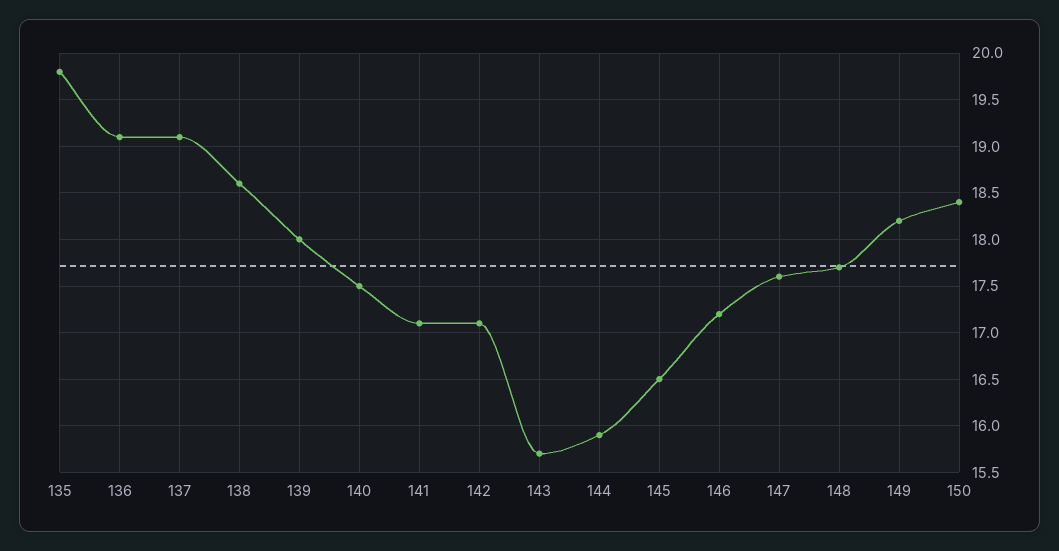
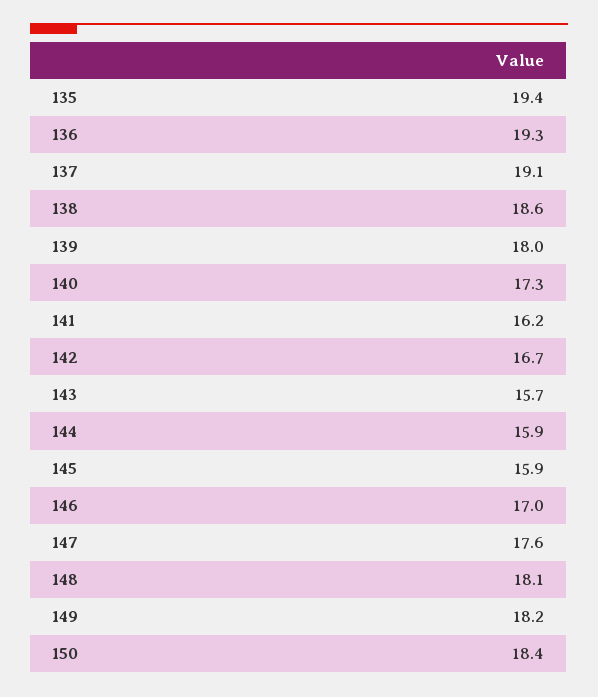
135: 19.8 -> 19.4
136: 19.1 -> 19.3
140: 17.5 -> 17.3
141: 17.1 -> 16.2
142: 17.1 -> 16.7
145: 16.5 -> 15.9
146: 17.2 -> 17
148: 17.7 -> 18.1

